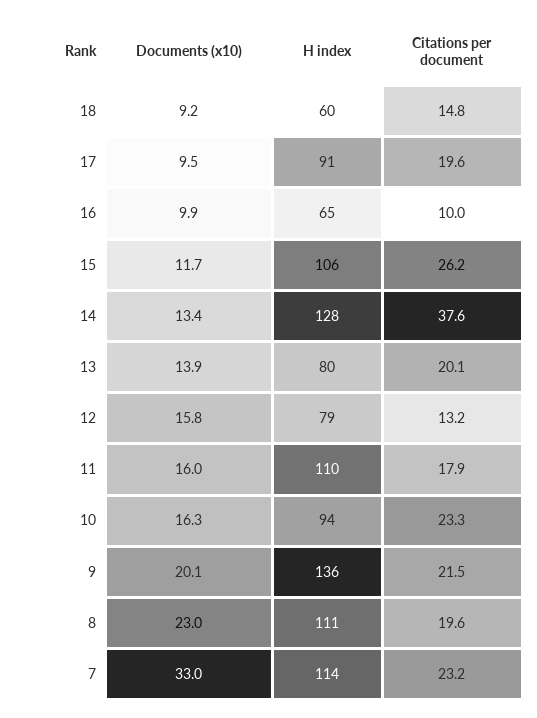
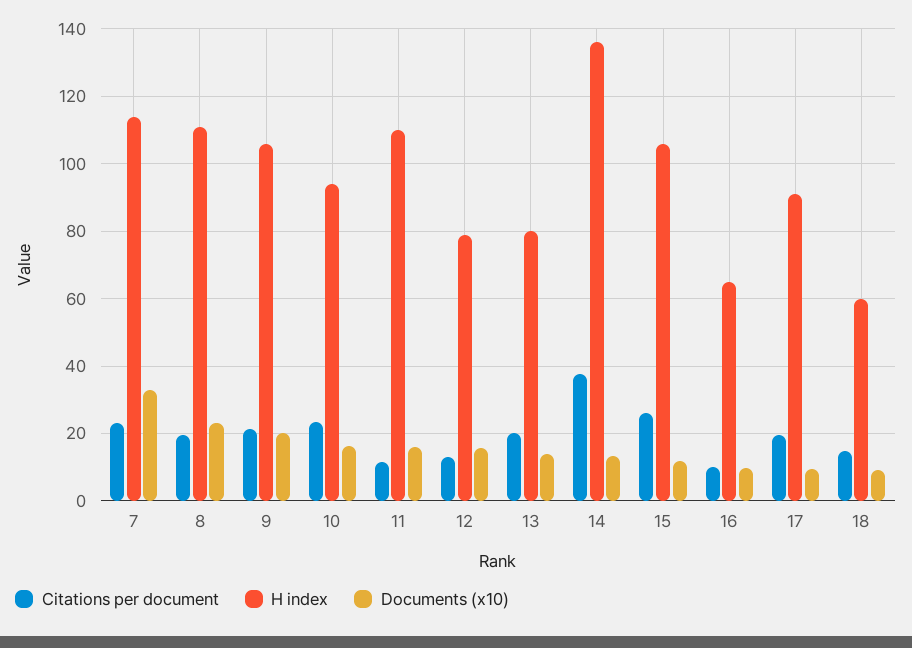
H index, 14: 128 -> 136
Citations per document, 11: 17.9 -> 12
H index, 9: 136 -> 106

